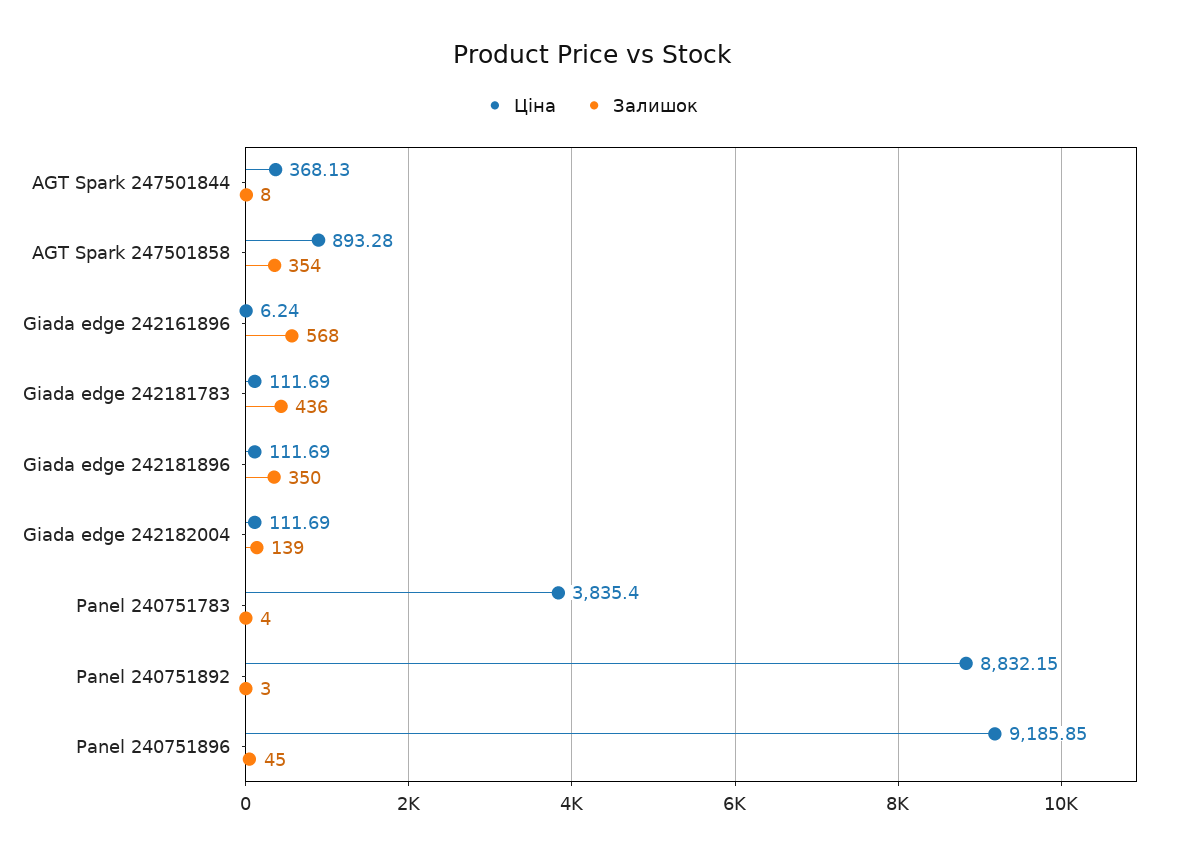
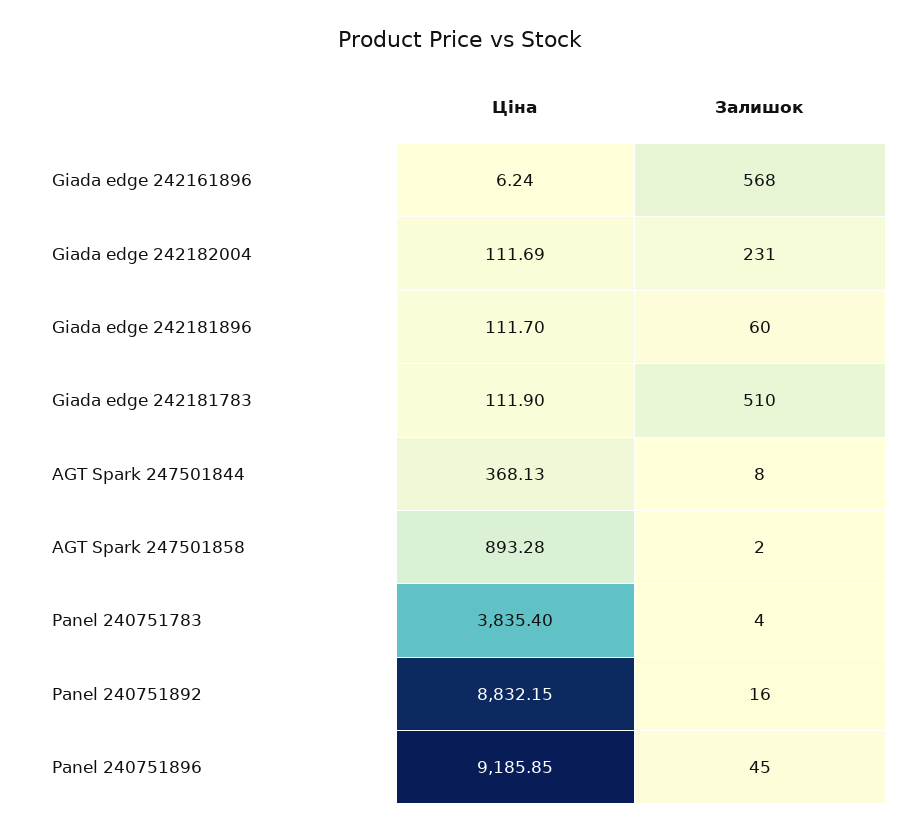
Залишок, AGT Spark 247501858: 354 -> 2
Ціна, Giada edge 242181783: 111.69 -> 111.9
Залишок, Giada edge 242181783: 436 -> 510
Ціна, Giada edge 242181896: 111.69 -> 111.7
Залишок, Giada edge 242181896: 350 -> 60
Залишок, Giada edge 242182004: 139 -> 231
Залишок, Panel 240751892: 3 -> 16

